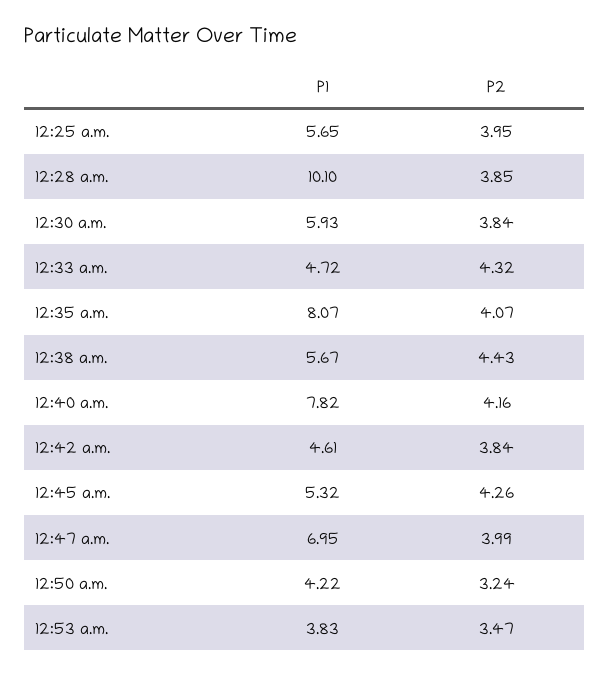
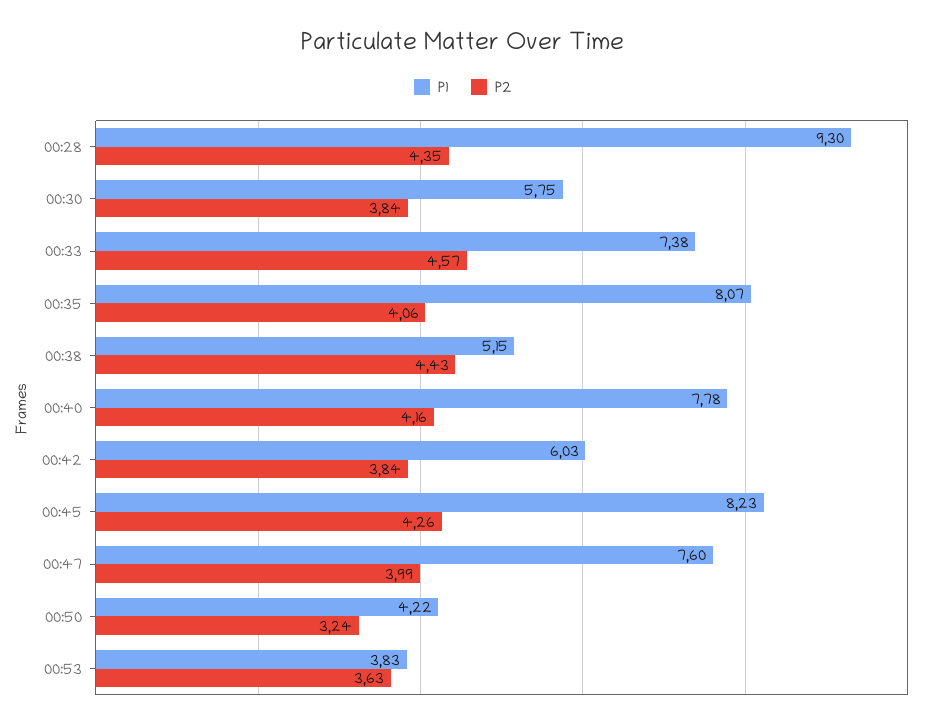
P1, 12:25 a.m.: 5.65 -> none
P2, 12:25 a.m.: 3.95 -> none
P1, 12:28 a.m.: 10.1 -> 9.3
P2, 12:28 a.m.: 3.85 -> 4.35
P1, 12:30 a.m.: 5.93 -> 5.75
P1, 12:33 a.m.: 4.72 -> 7.38
P2, 12:33 a.m.: 4.32 -> 4.57
P2, 12:35 a.m.: 4.07 -> 4.06
P1, 12:38 a.m.: 5.67 -> 5.15
P1, 12:40 a.m.: 7.82 -> 7.78
P1, 12:42 a.m.: 4.61 -> 6.03
P1, 12:45 a.m.: 5.32 -> 8.23
P1, 12:47 a.m.: 6.95 -> 7.6
P2, 12:53 a.m.: 3.47 -> 3.63

